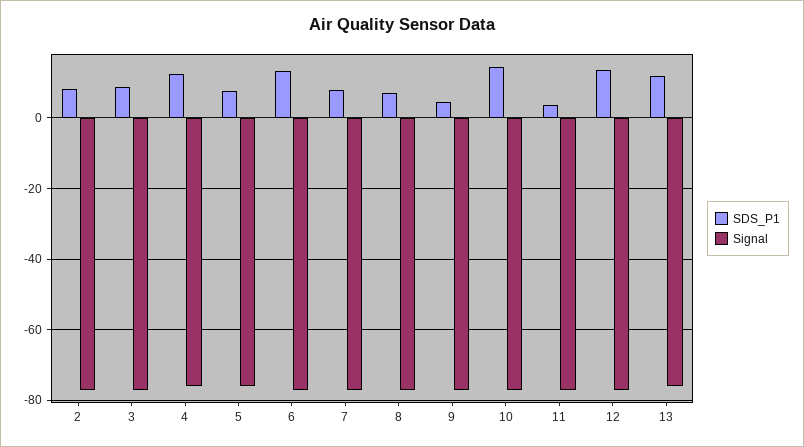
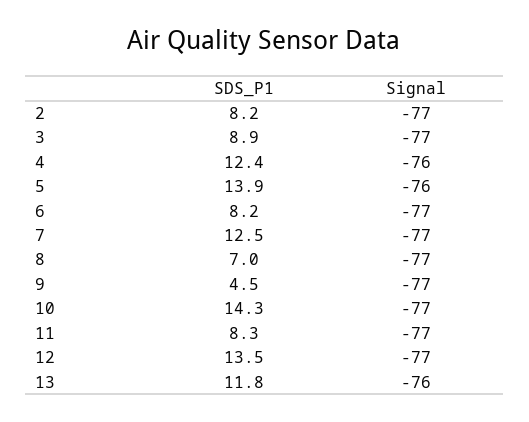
SDS_P1, 5: 8 -> 13.9
SDS_P1, 6: 14 -> 8.2
SDS_P1, 7: 8 -> 12.5
SDS_P1, 11: 4 -> 8.3

